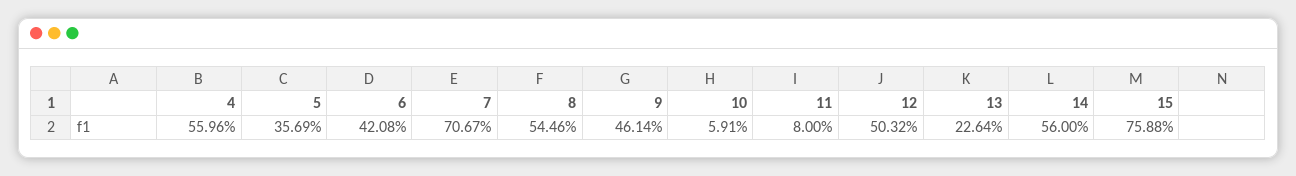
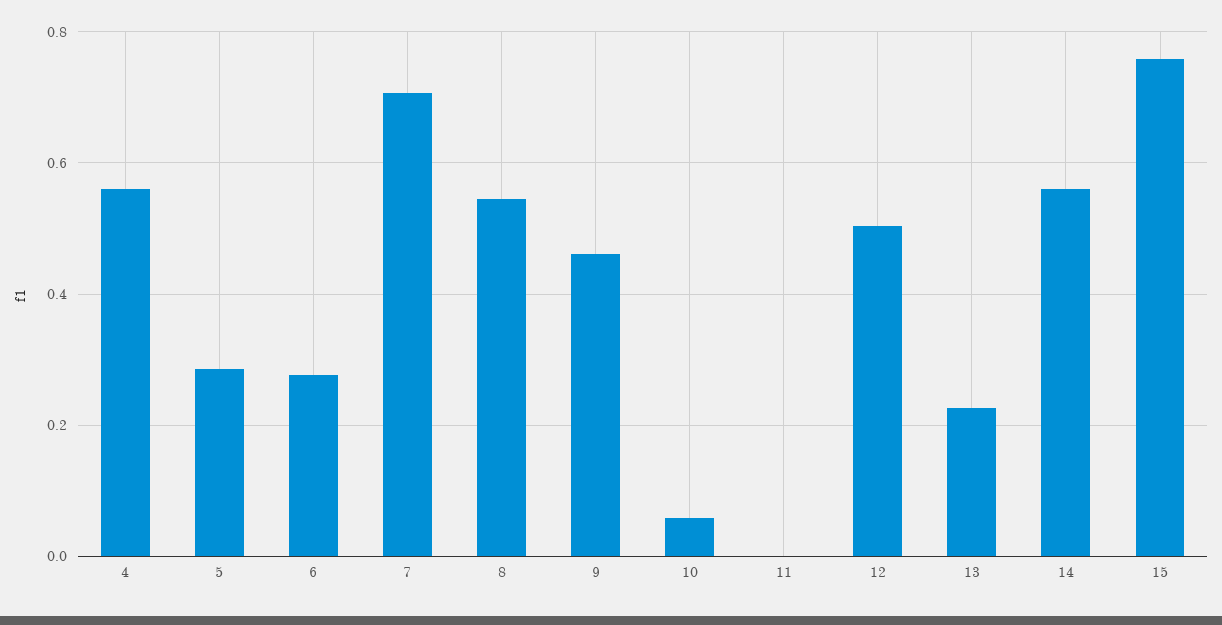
5: 0.3569 -> 0.28
6: 0.4208 -> 0.28
11: 0.08 -> 0

